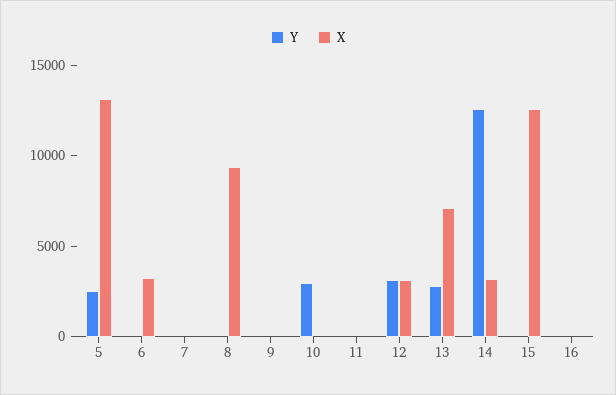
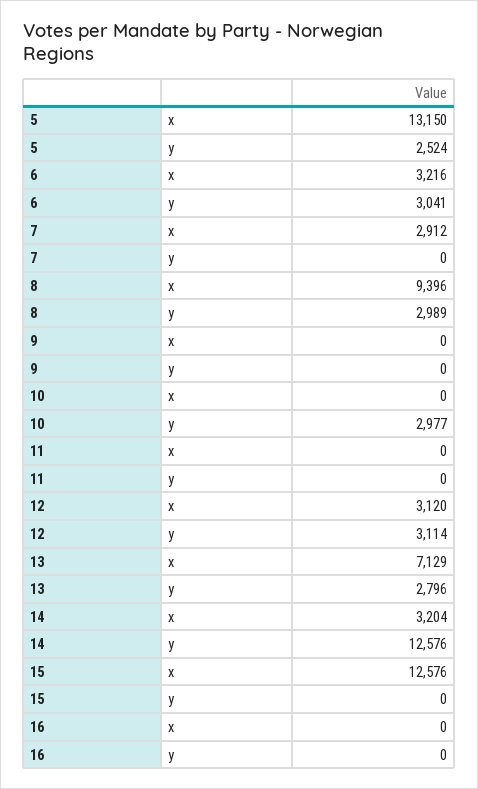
Y, 6: 0 -> 3041
X, 7: 0 -> 2912
Y, 8: 0 -> 2989

